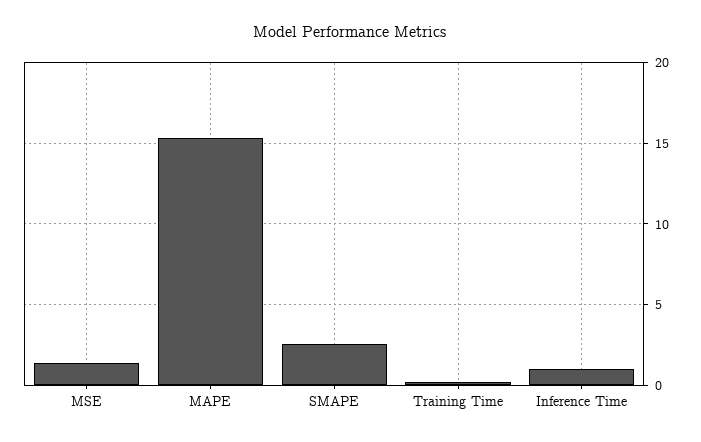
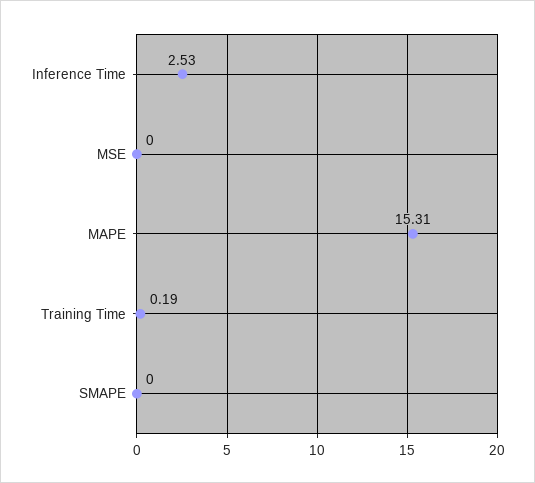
MSE: 1.5 -> 0
SMAPE: 2.5 -> 0
Inference Time: 1 -> 2.53

